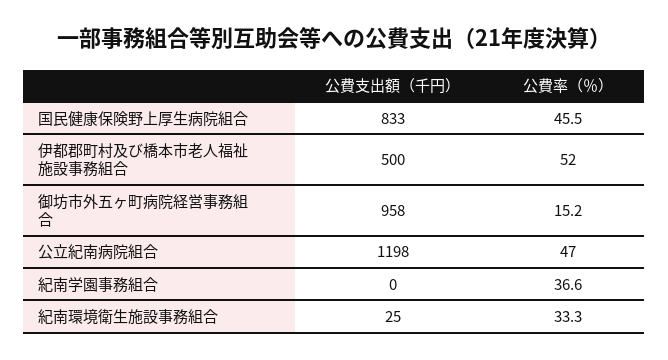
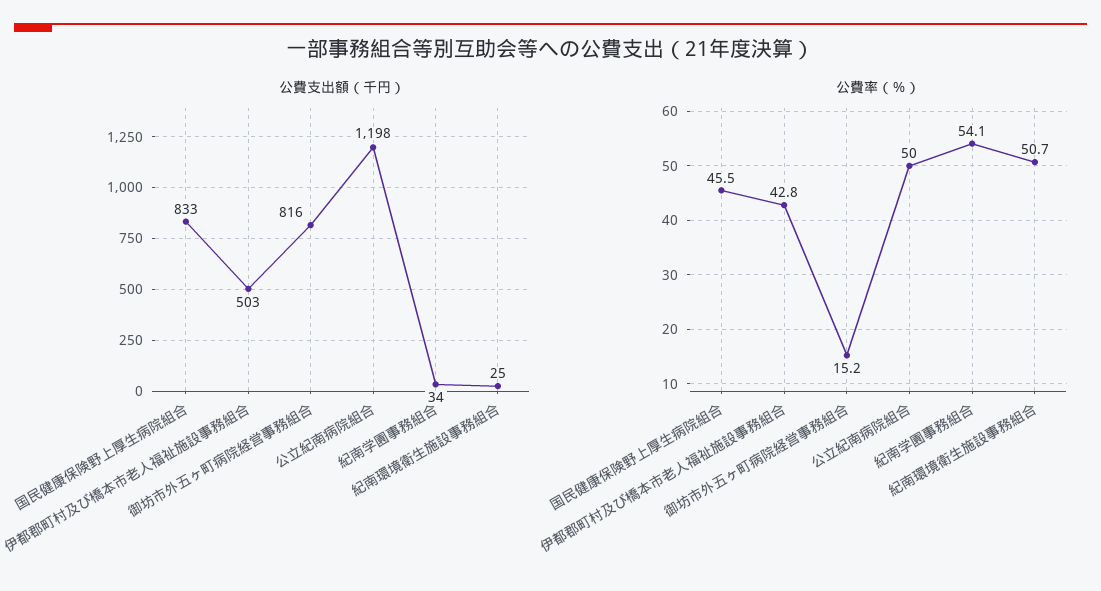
公費支出額（千円）, 伊都郡町村及び橋本市老人福祉施設事務組合: 500 -> 503
公費率（％）, 伊都郡町村及び橋本市老人福祉施設事務組合: 52 -> 42.8
公費支出額（千円）, 御坊市外五ヶ町病院経営事務組合: 958 -> 816
公費率（％）, 公立紀南病院組合: 47 -> 50
公費支出額（千円）, 紀南学園事務組合: 0 -> 34
公費率（％）, 紀南学園事務組合: 36.6 -> 54.1
公費率（％）, 紀南環境衛生施設事務組合: 33.3 -> 50.7

